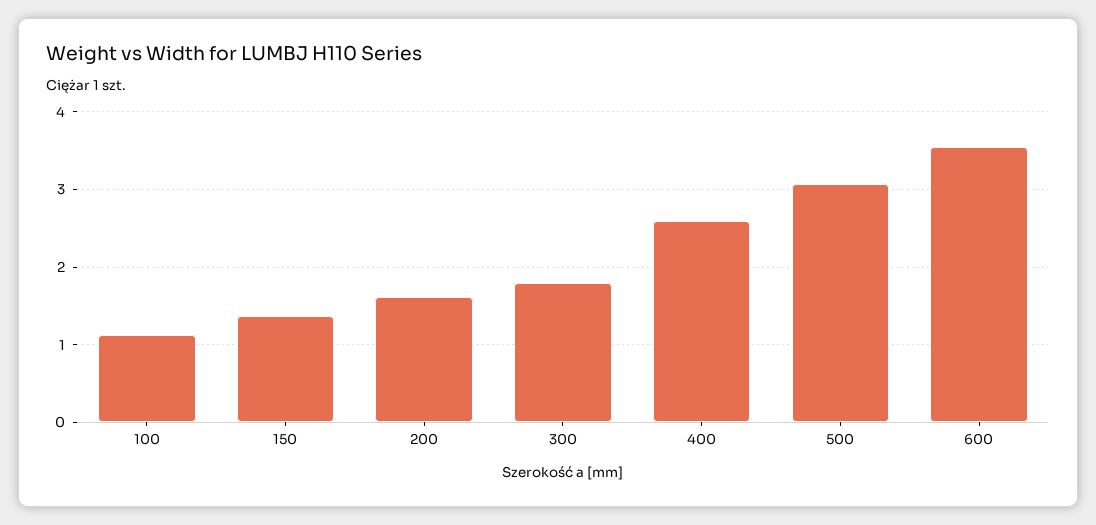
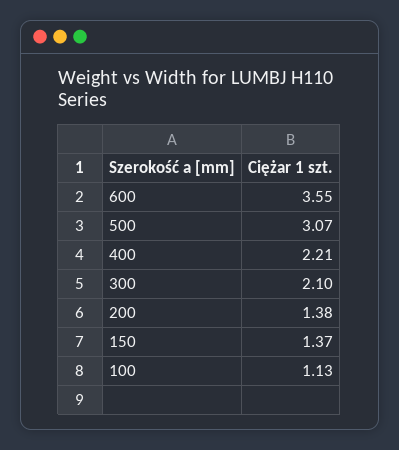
200: 1.6 -> 1.38
300: 1.8 -> 2.1
400: 2.6 -> 2.21

